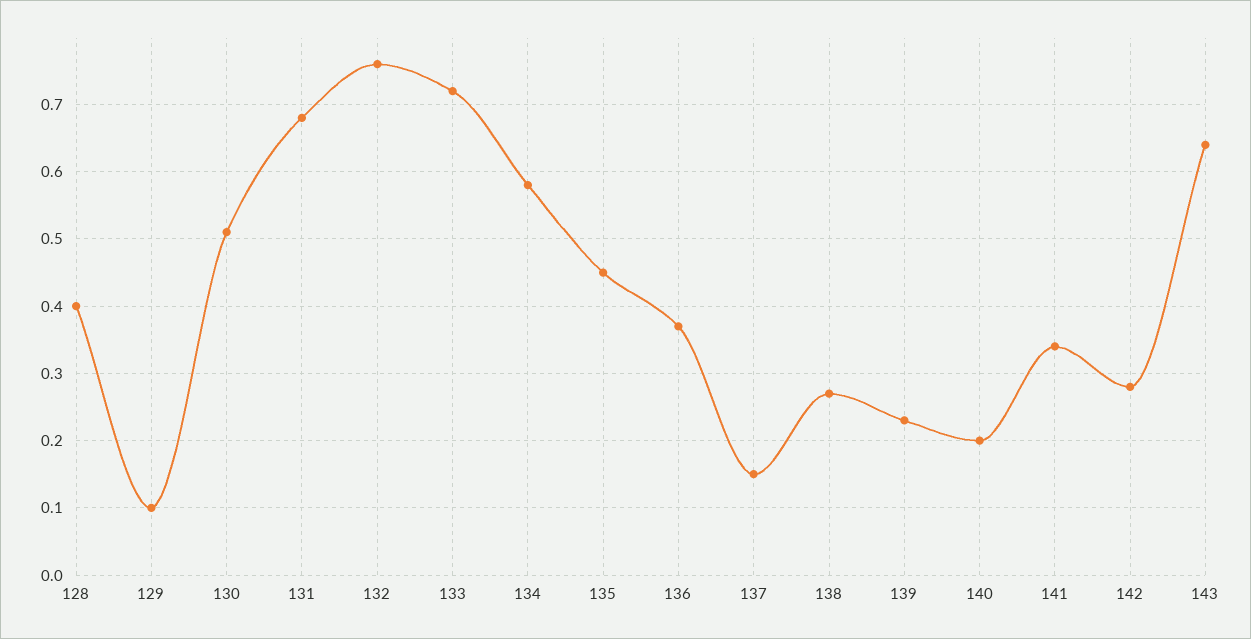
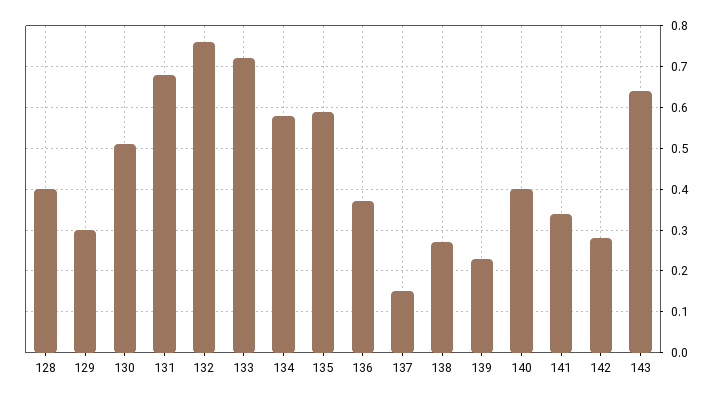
129: 0.1 -> 0.3
135: 0.45 -> 0.6
140: 0.2 -> 0.4

